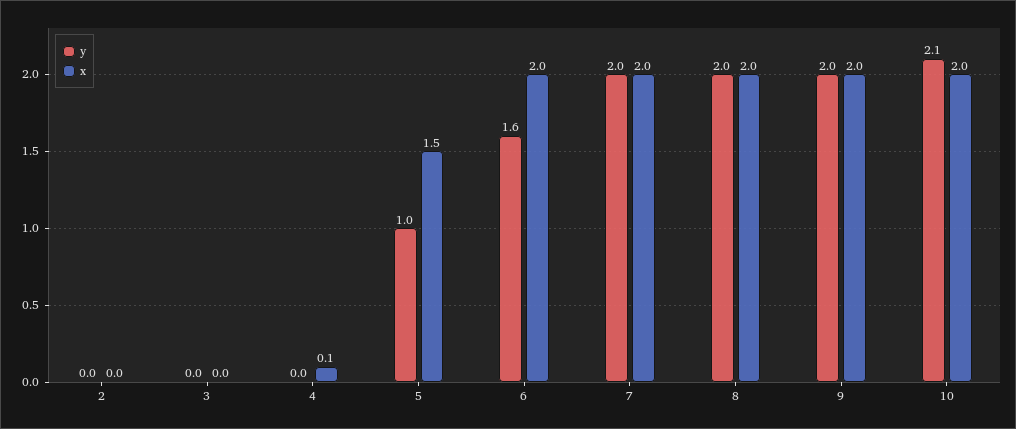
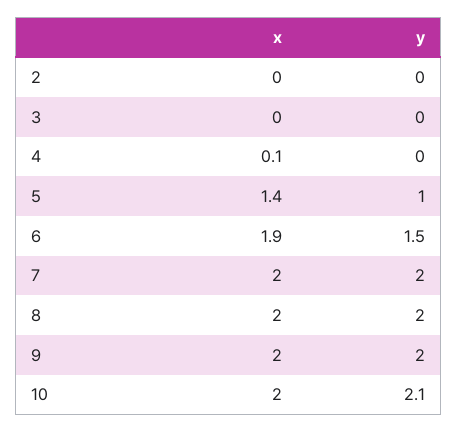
x, 5: 1.5 -> 1.4
y, 6: 1.6 -> 1.5
x, 6: 2 -> 1.9

